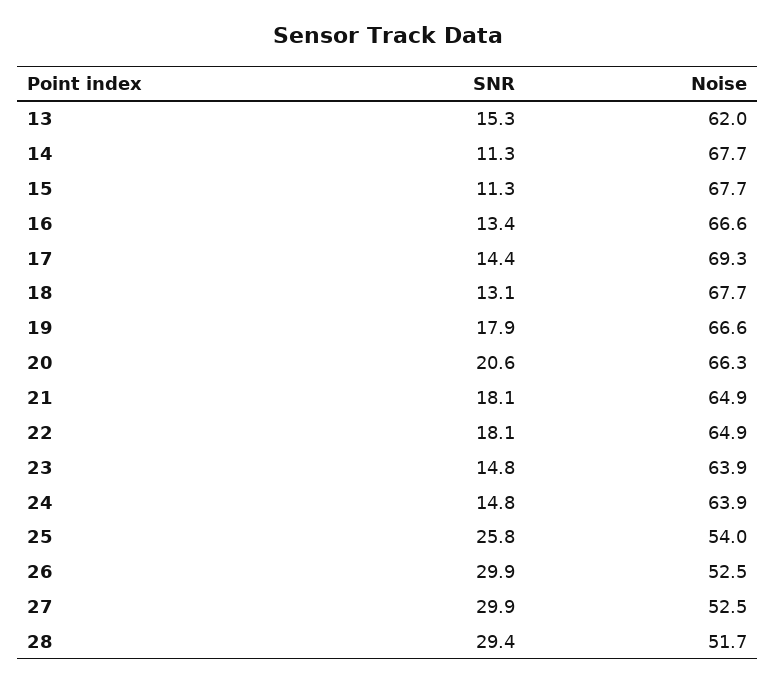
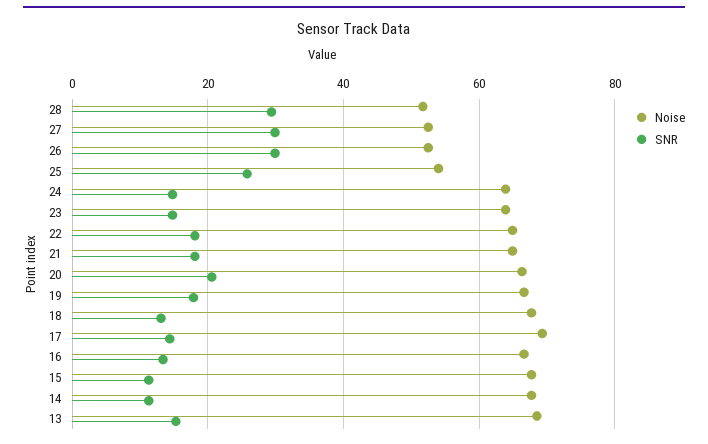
Noise, 13: 62 -> 68

